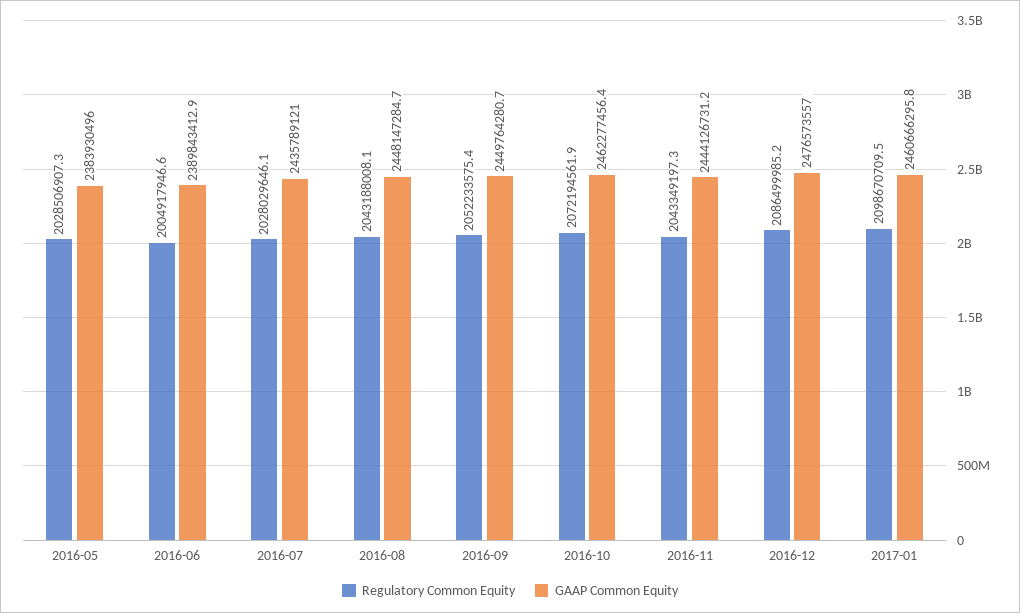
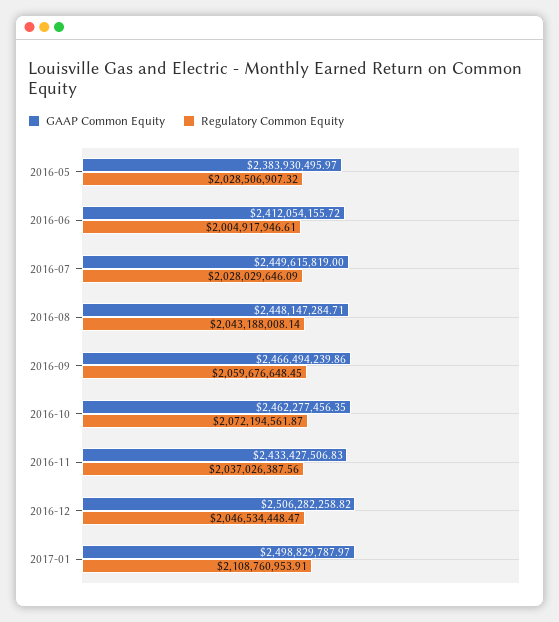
GAAP Common Equity, 2016-06: 2389843412.9 -> 2412054155.72
GAAP Common Equity, 2016-07: 2435789121 -> 2449615819
Regulatory Common Equity, 2016-09: 2052233575.4 -> 2059676648.45
GAAP Common Equity, 2016-09: 2449764280.7 -> 2466494239.86
Regulatory Common Equity, 2016-11: 2043349197.3 -> 2037026387.56
GAAP Common Equity, 2016-11: 2444126731.2 -> 2433427506.83
Regulatory Common Equity, 2016-12: 2086499985.2 -> 2046534448.47
GAAP Common Equity, 2016-12: 2476573557 -> 2506282258.82
Regulatory Common Equity, 2017-01: 2098670709.5 -> 2108760953.91
GAAP Common Equity, 2017-01: 2460666295.8 -> 2498829787.97

